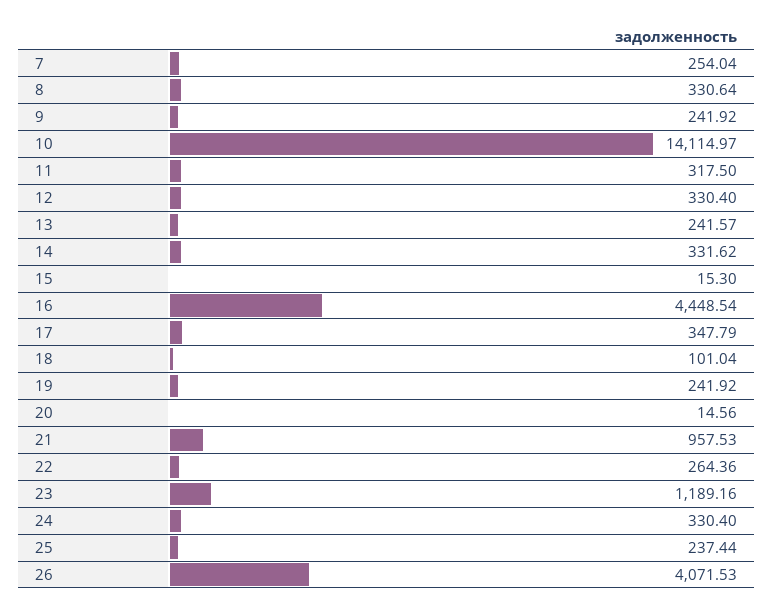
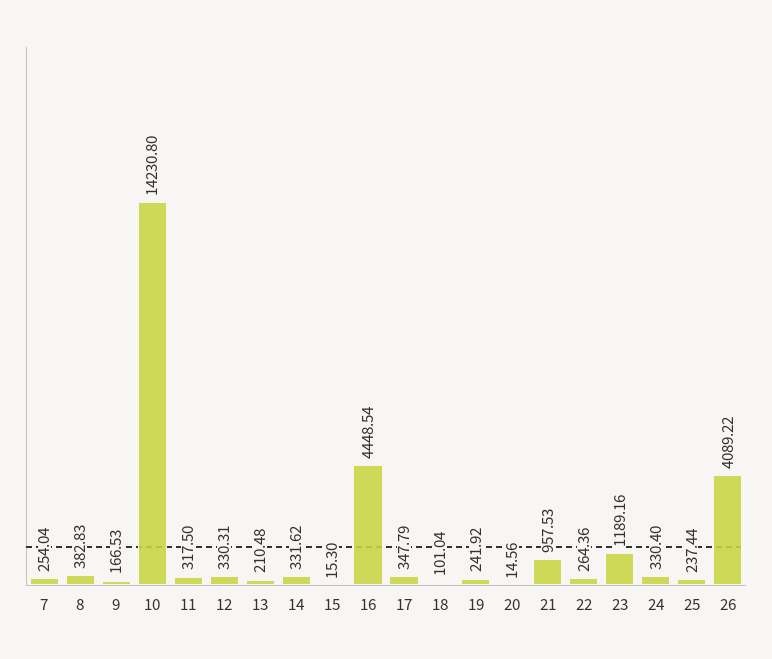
8: 330.64 -> 382.83
9: 241.92 -> 166.53
10: 14114.97 -> 14230.8
12: 330.4 -> 330.31
13: 241.57 -> 210.48
26: 4071.53 -> 4089.22

